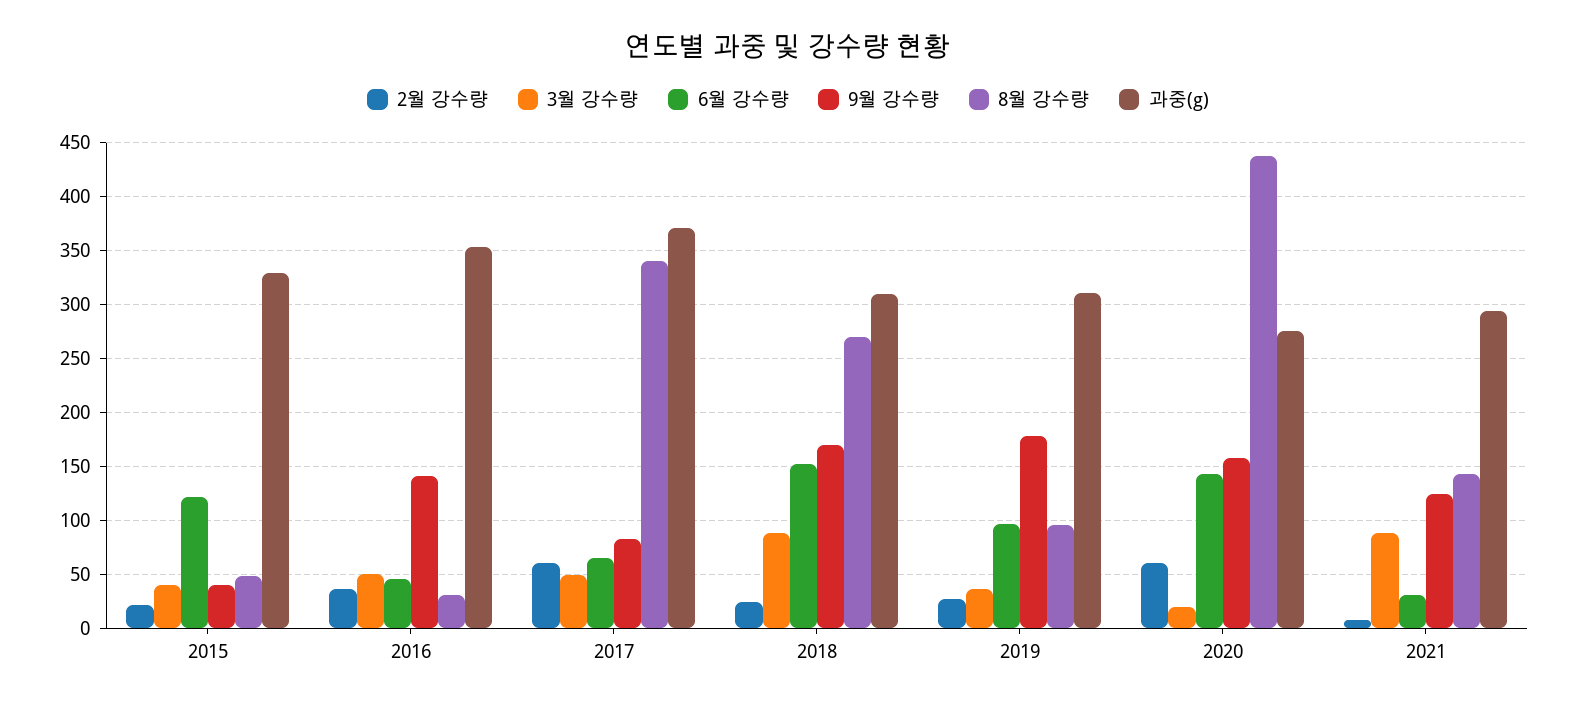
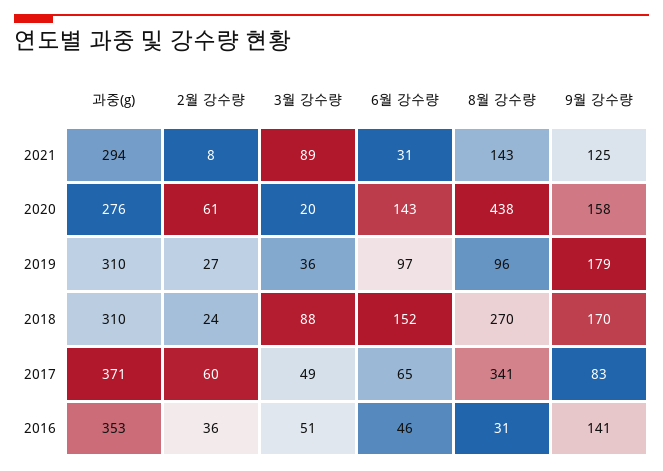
2월 강수량, 2015: 20 -> none
3월 강수량, 2015: 40 -> none
6월 강수량, 2015: 120 -> none
9월 강수량, 2015: 40 -> none
8월 강수량, 2015: 50 -> none
과중(g), 2015: 330 -> none

